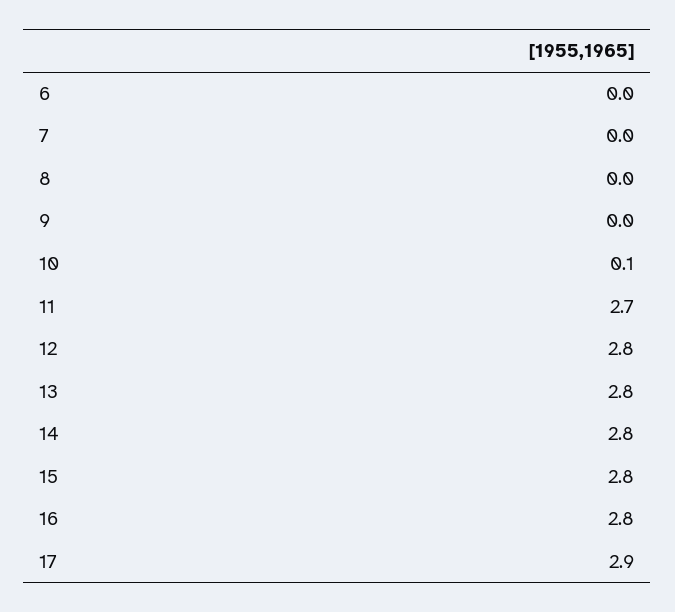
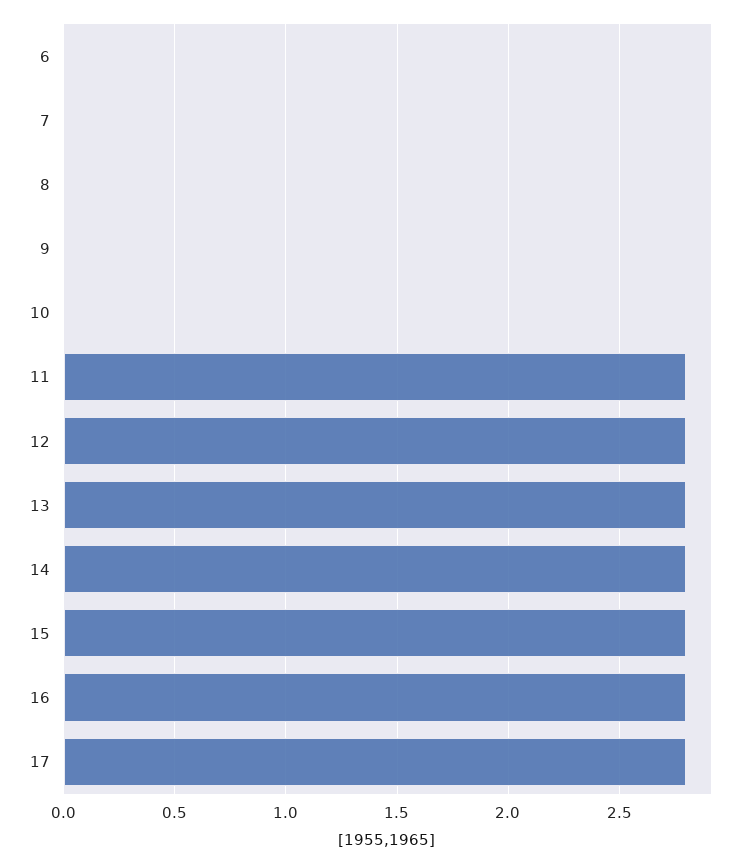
10: 0.1 -> 0
11: 2.7 -> 2.8
17: 2.9 -> 2.8

